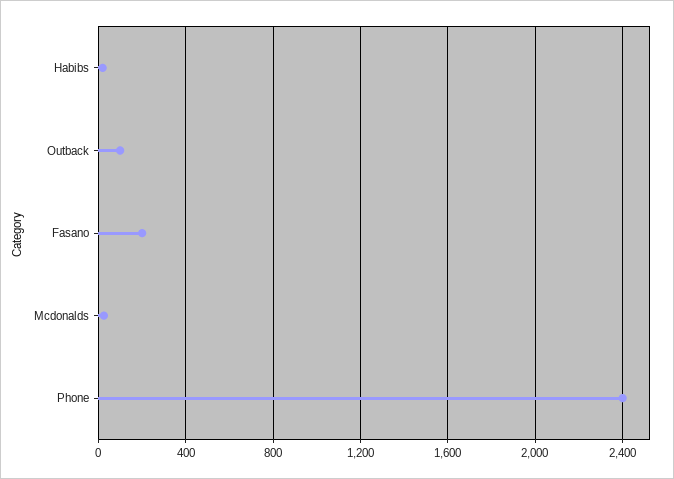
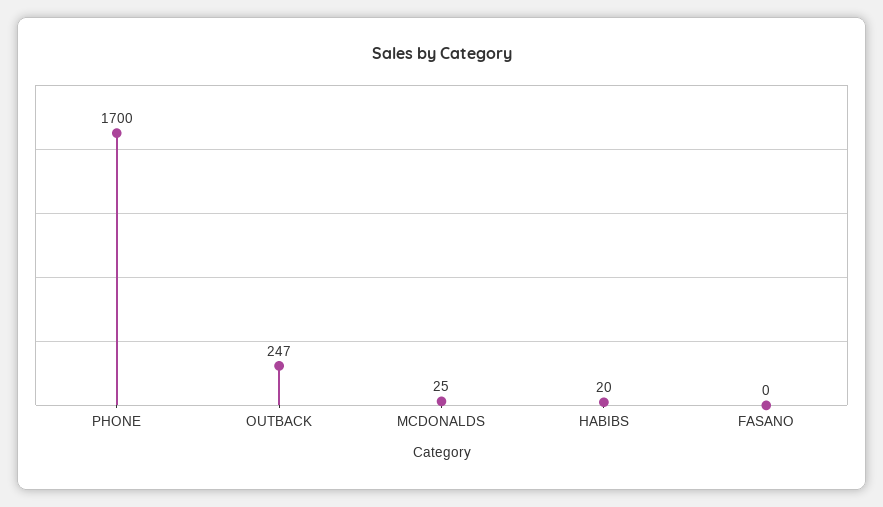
Outback: 100 -> 247
Fasano: 200 -> 0
Phone: 2400 -> 1700

